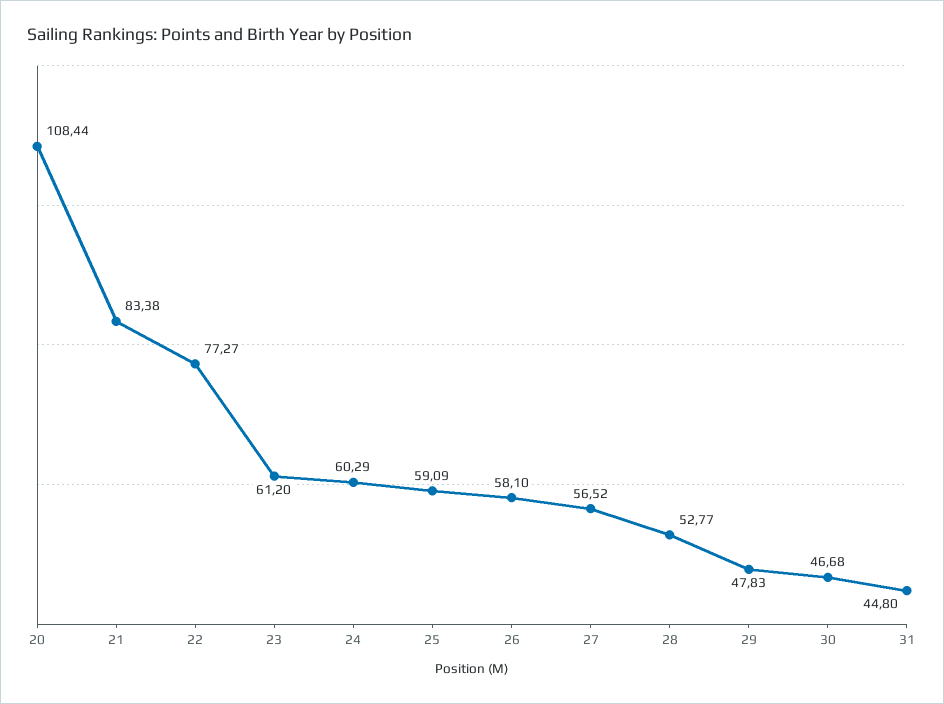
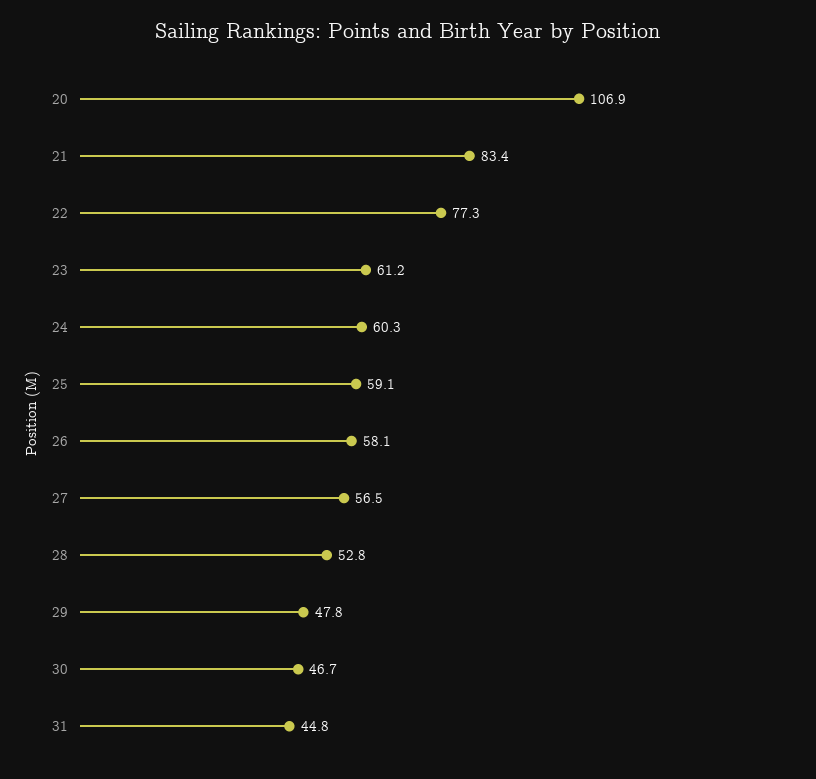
20: 108.44 -> 106.9

